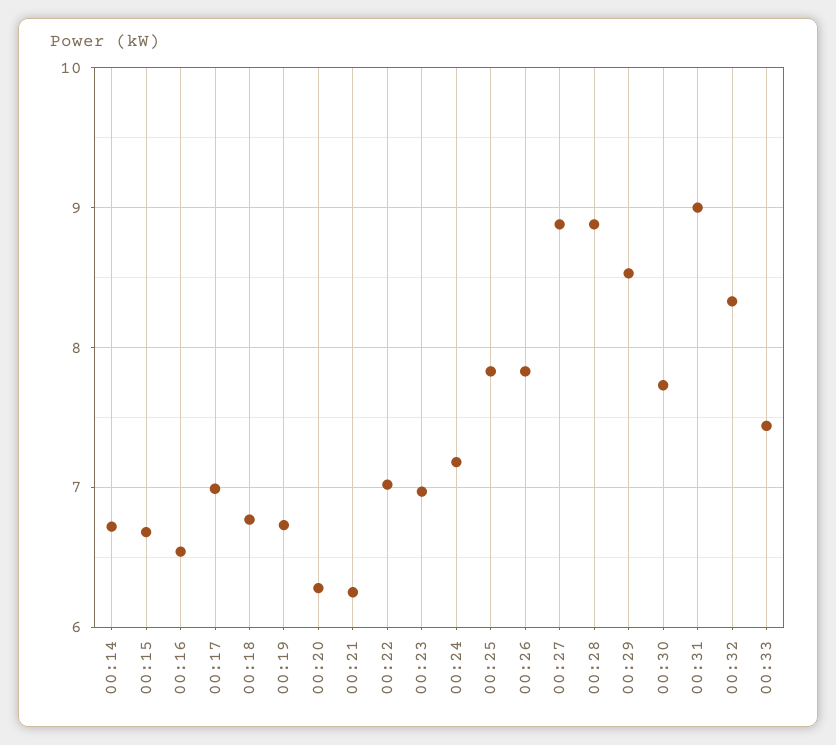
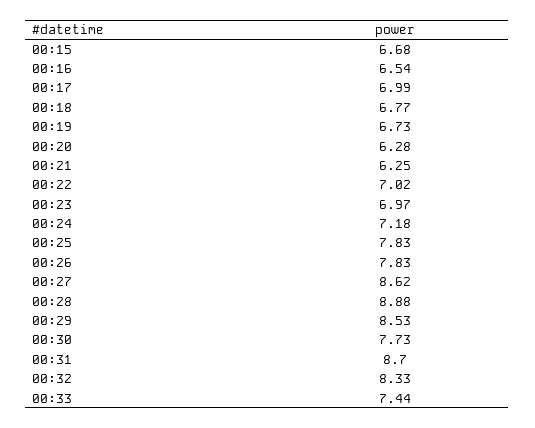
00:14: 6.7 -> none
00:27: 8.9 -> 8.62
00:31: 9 -> 8.7

